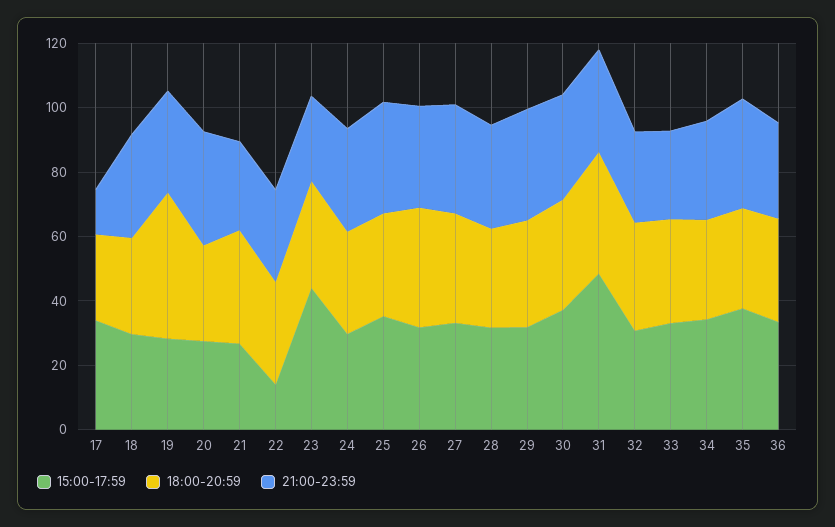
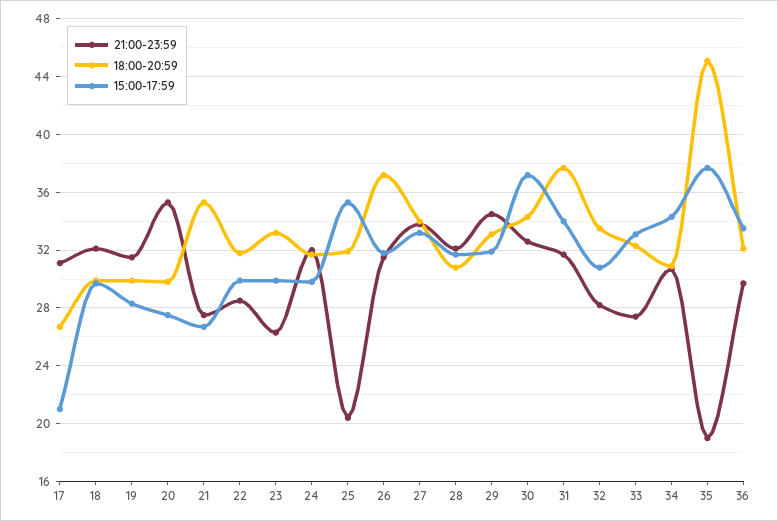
15:00-17:59, 17: 35 -> 21
21:00-23:59, 17: 15 -> 31
18:00-20:59, 19: 45 -> 30
15:00-17:59, 22: 15 -> 30
15:00-17:59, 23: 45 -> 30
21:00-23:59, 25: 35 -> 20.5
15:00-17:59, 31: 50 -> 34
18:00-20:59, 35: 30 -> 45
21:00-23:59, 35: 35 -> 19

